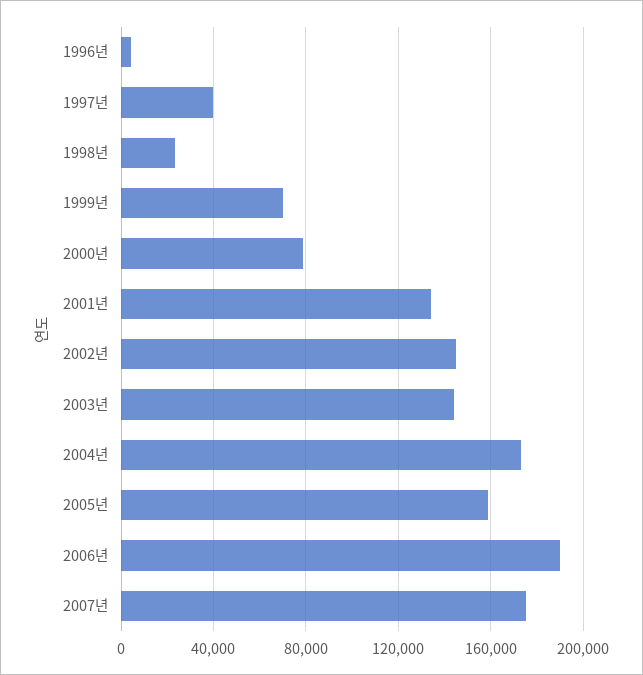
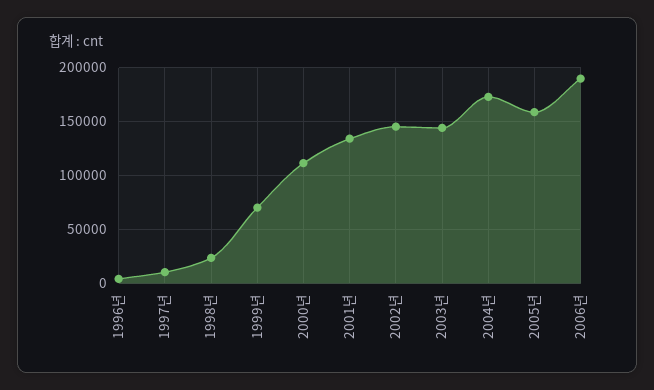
1997년: 40000 -> 10000
2000년: 80000 -> 110000
2007년: 175000 -> none

